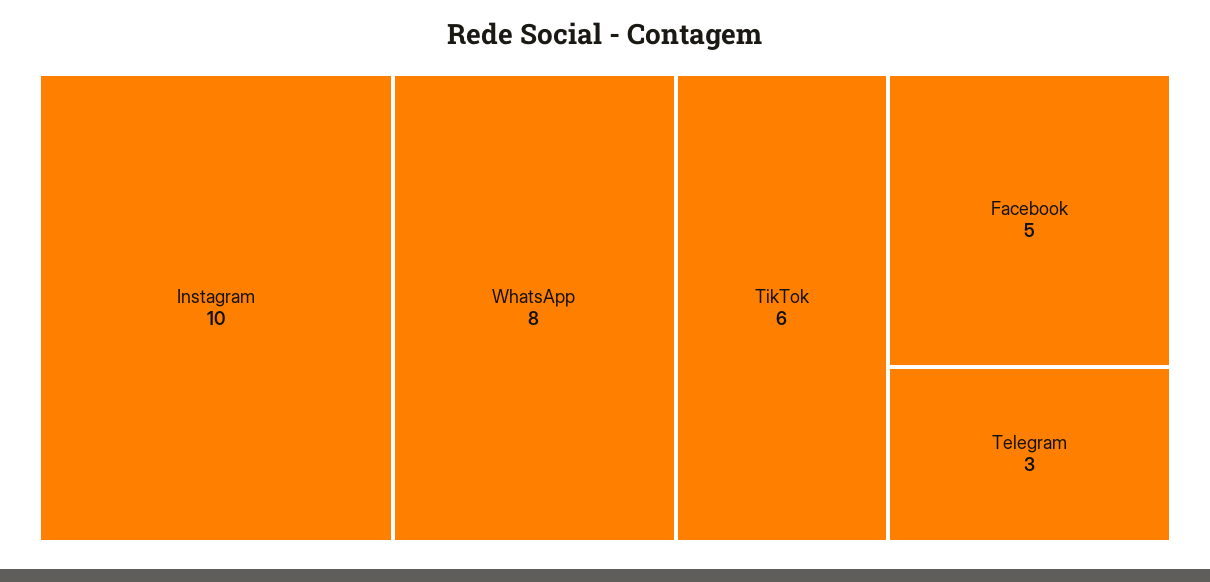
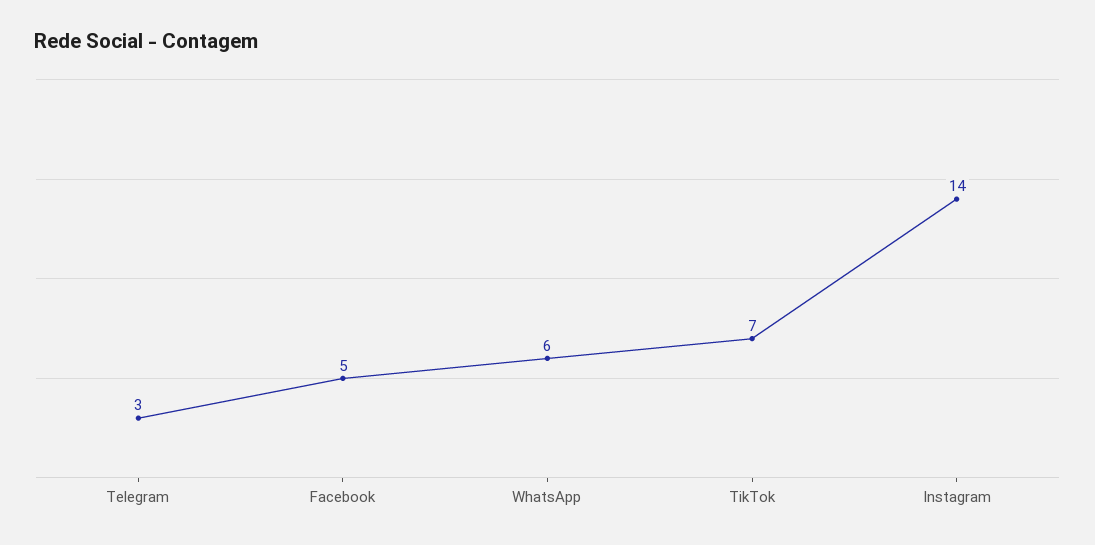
Instagram: 10 -> 14
WhatsApp: 8 -> 6
TikTok: 6 -> 7

